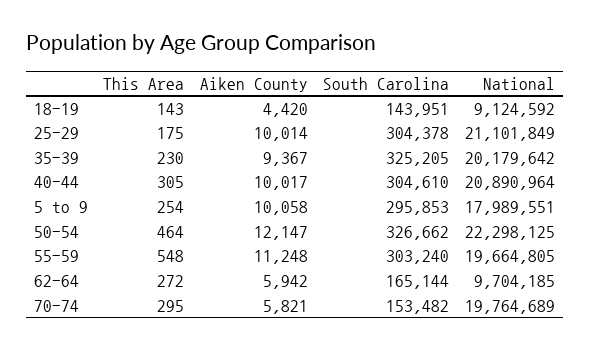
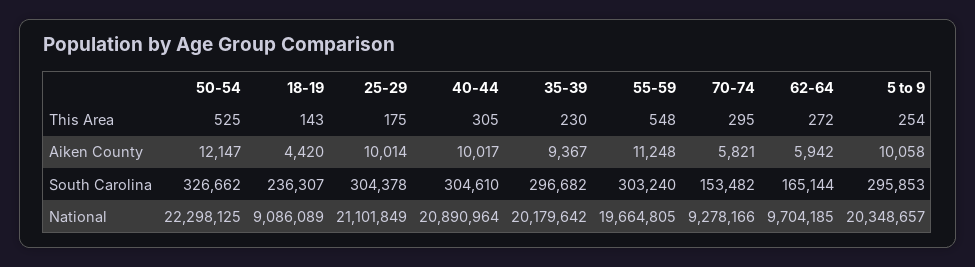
South Carolina, 18-19: 143951 -> 236307
National, 18-19: 9124592 -> 9086089
South Carolina, 35-39: 325205 -> 296682
National, 5 to 9: 17989551 -> 20348657
This Area, 50-54: 464 -> 525
National, 70-74: 19764689 -> 9278166

